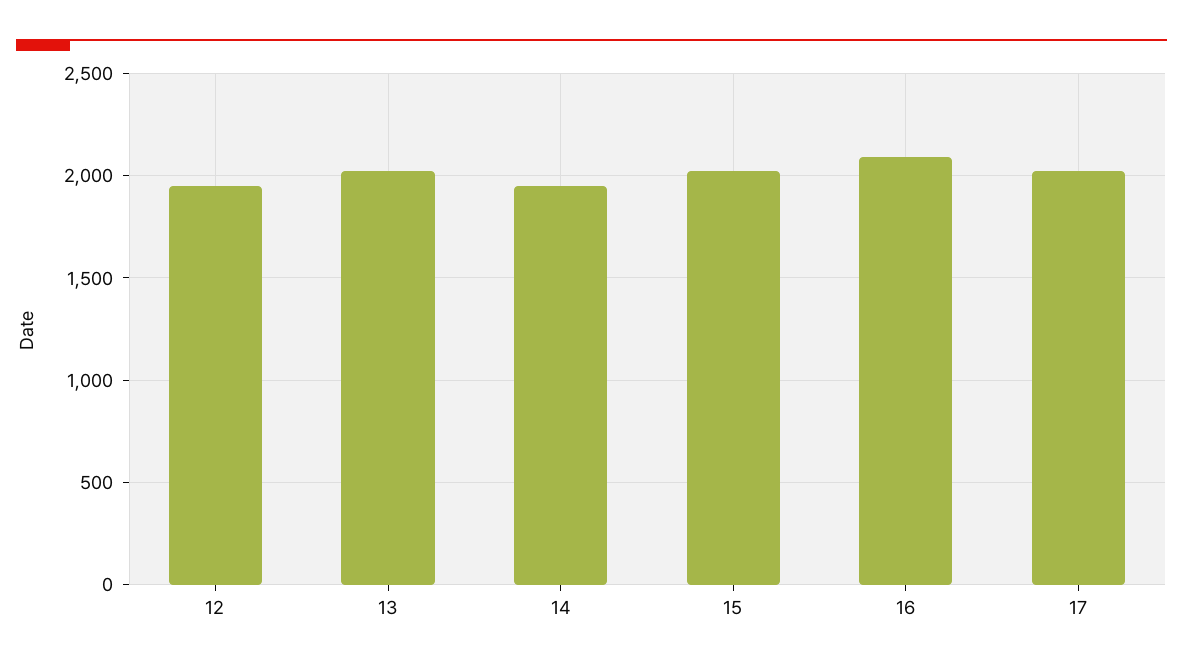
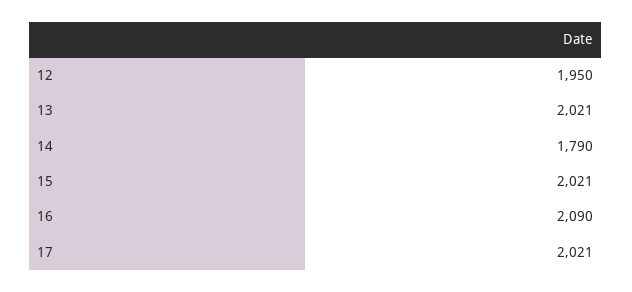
14: 1950 -> 1790

